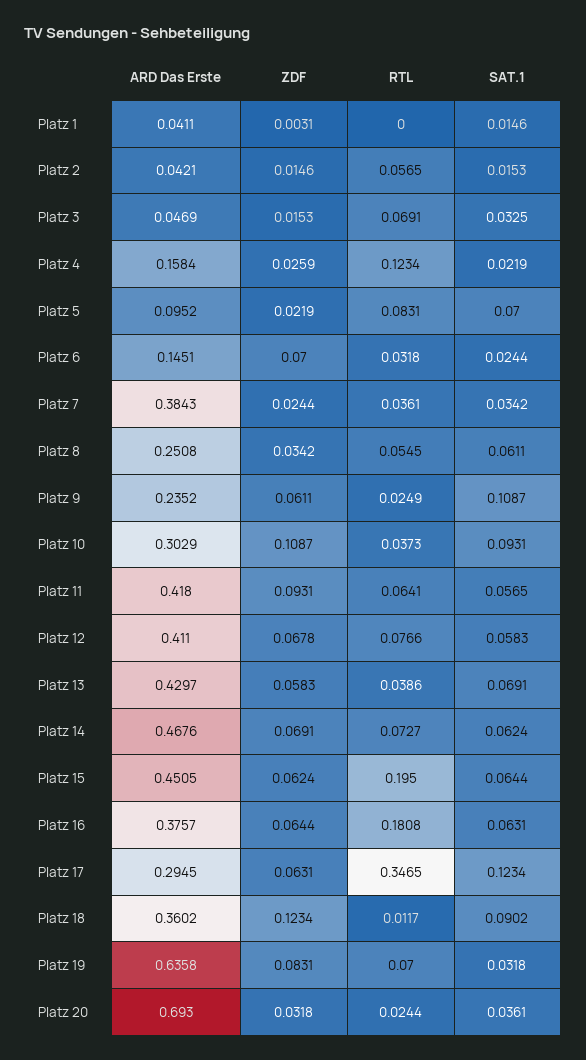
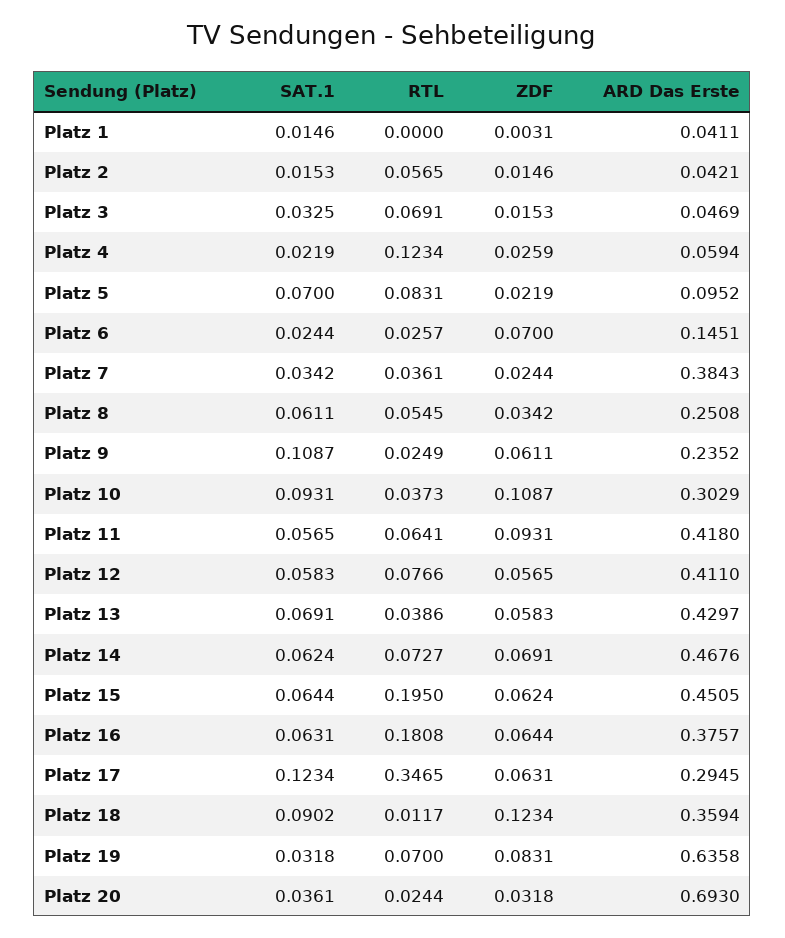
ARD Das Erste, Platz 4: 0.1584 -> 0.0594
RTL, Platz 6: 0.0318 -> 0.0257
ZDF, Platz 12: 0.0678 -> 0.0565
ARD Das Erste, Platz 18: 0.3602 -> 0.3594

